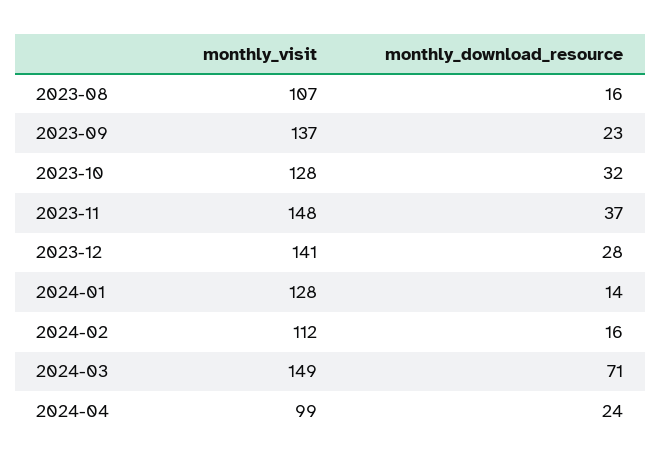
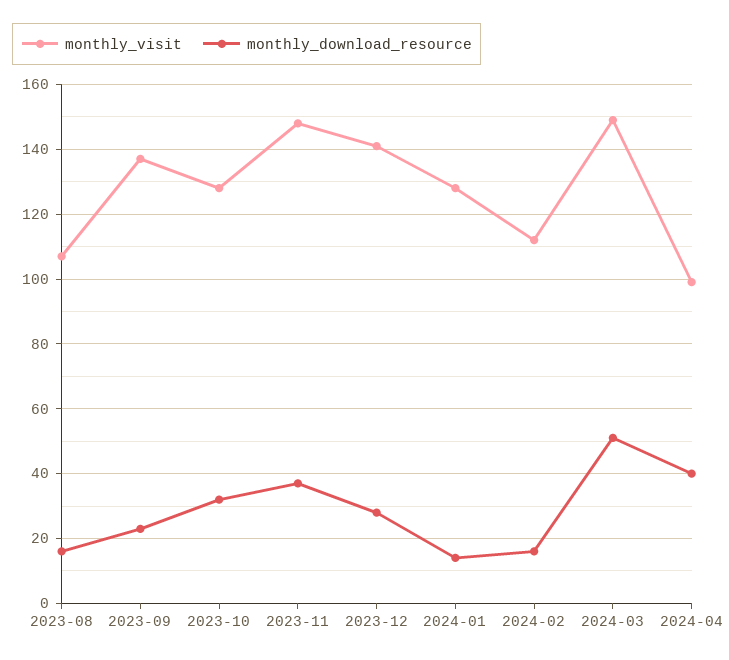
monthly_download_resource, 2024-03: 71 -> 50
monthly_download_resource, 2024-04: 24 -> 40

